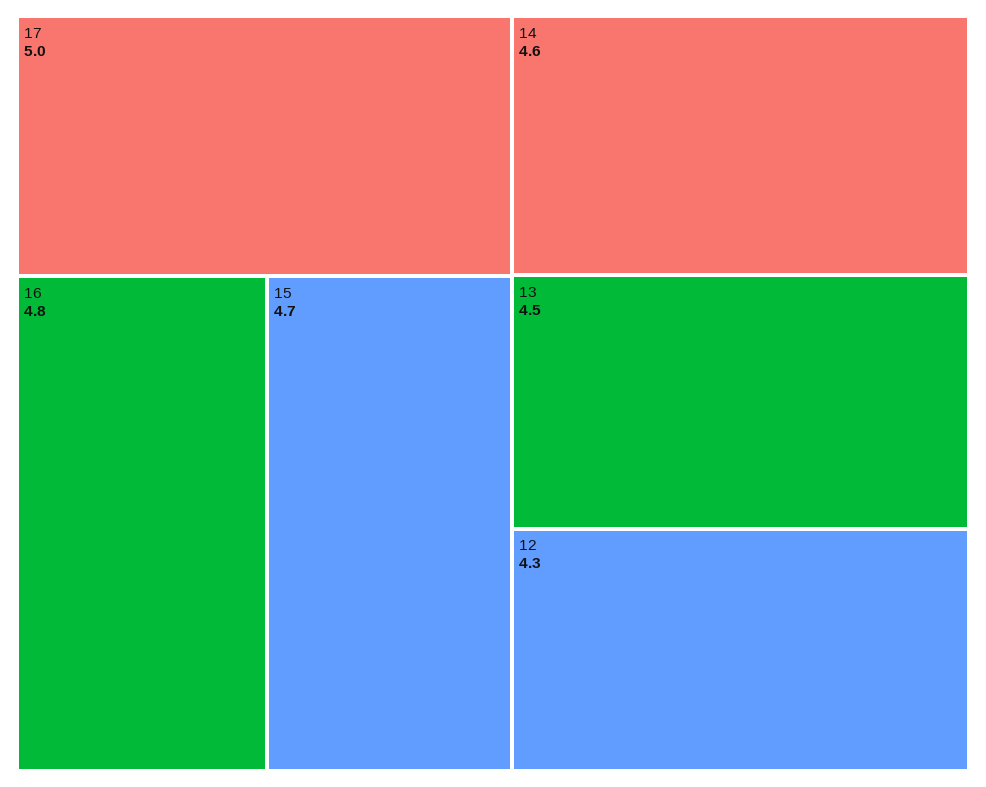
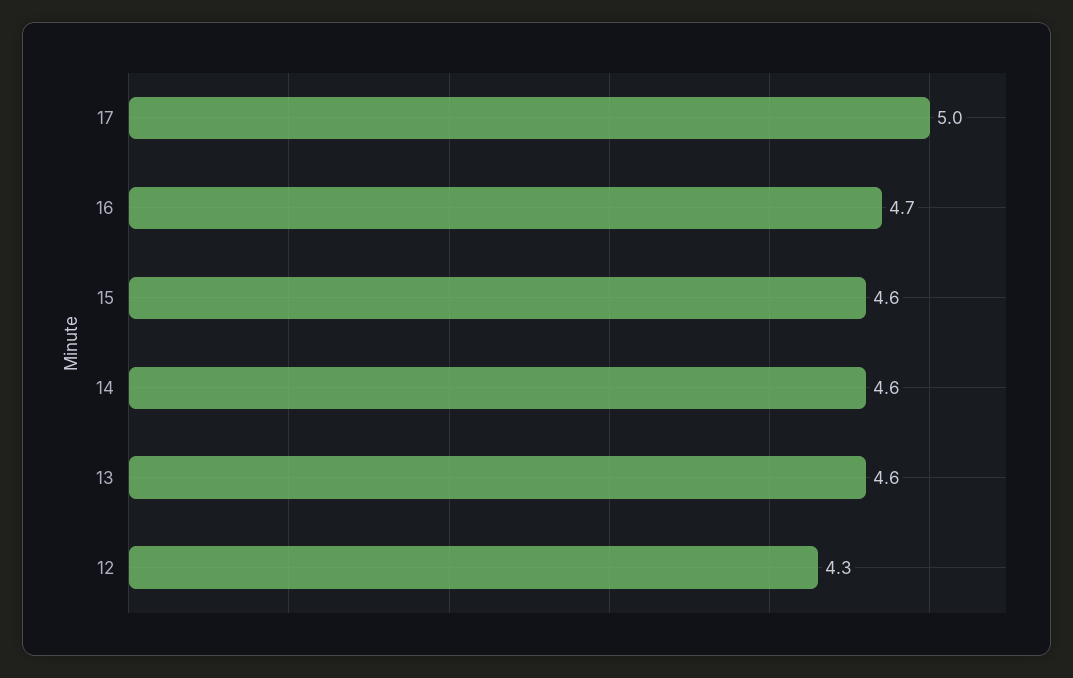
16: 4.8 -> 4.7
15: 4.7 -> 4.6
13: 4.5 -> 4.6

